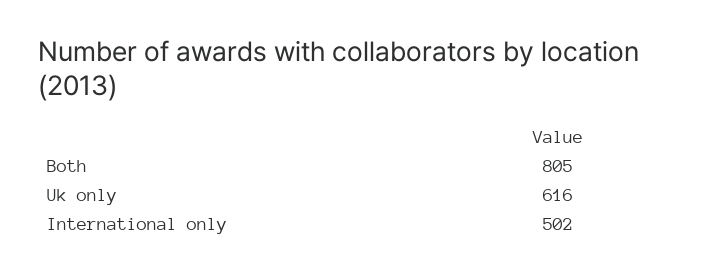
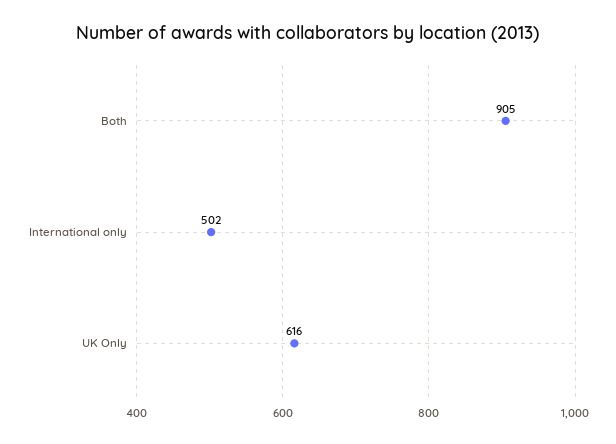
Both: 805 -> 905

